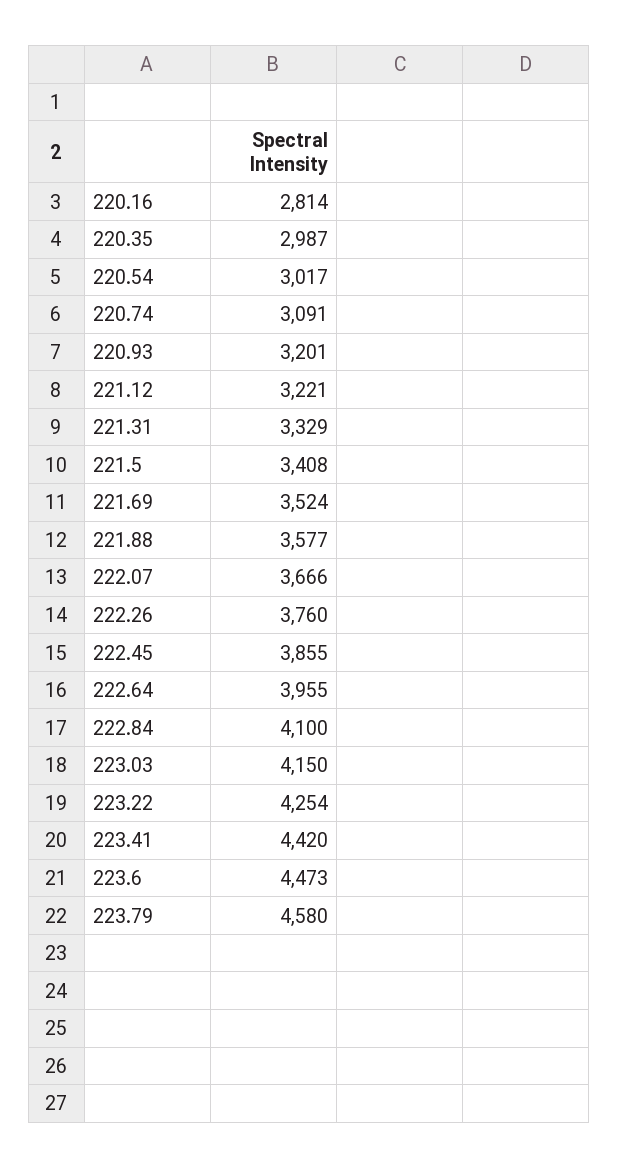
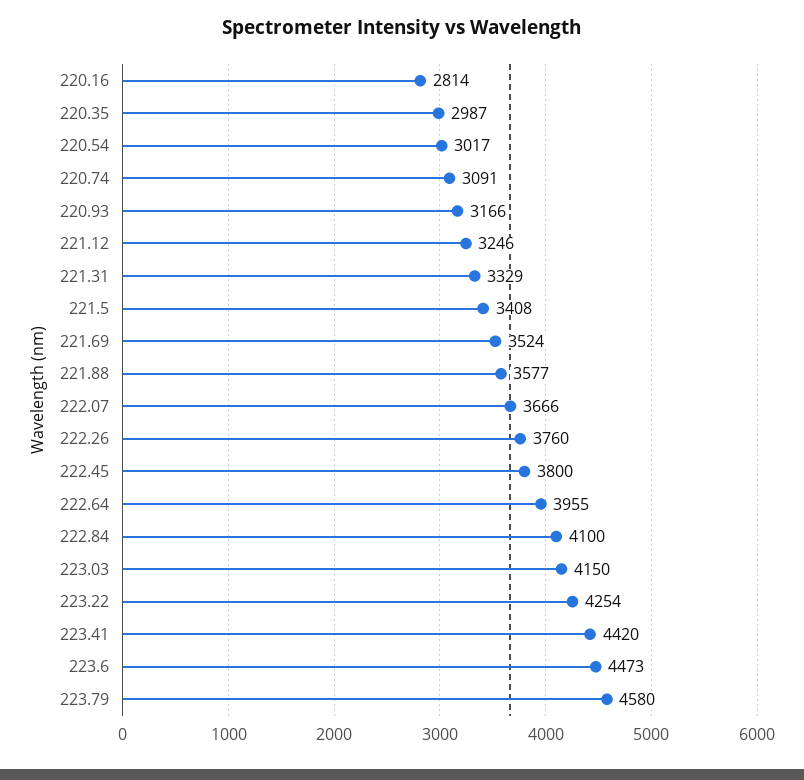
220.93: 3201 -> 3166
221.12: 3221 -> 3246
222.45: 3855 -> 3800

